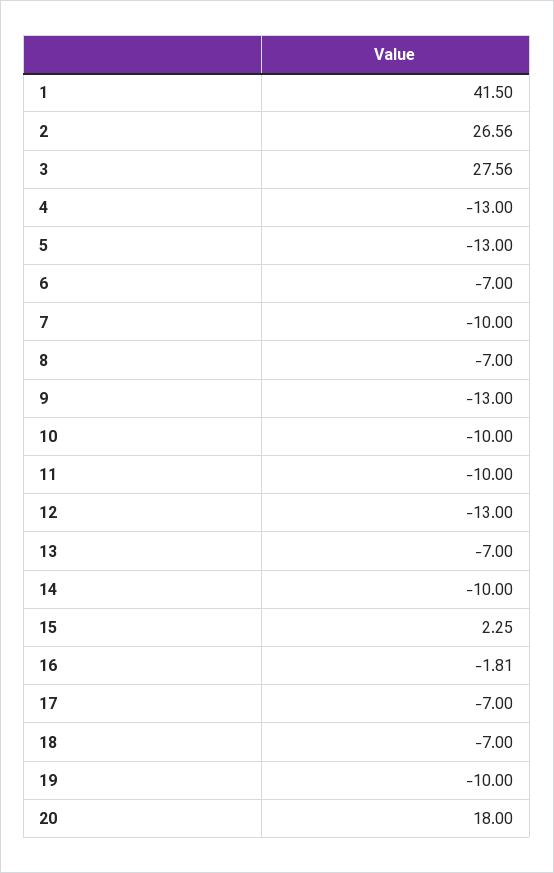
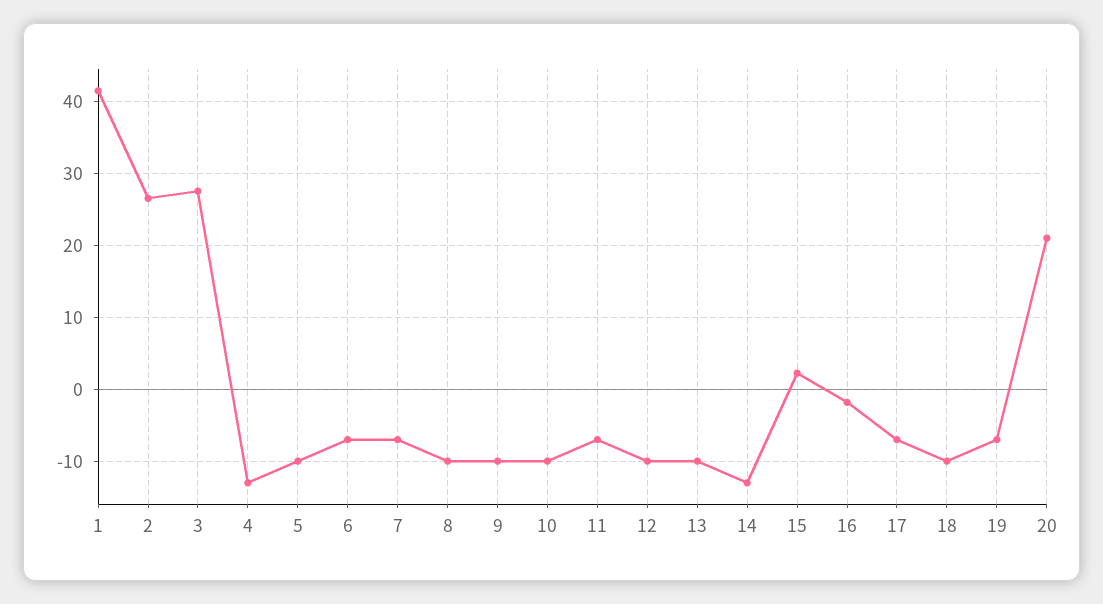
5: -13 -> -10
7: -10 -> -7
8: -7 -> -10
9: -13 -> -10
11: -10 -> -7
12: -13 -> -10
13: -7 -> -10
14: -10 -> -13
18: -7 -> -10
19: -10 -> -7
20: 18 -> 21

